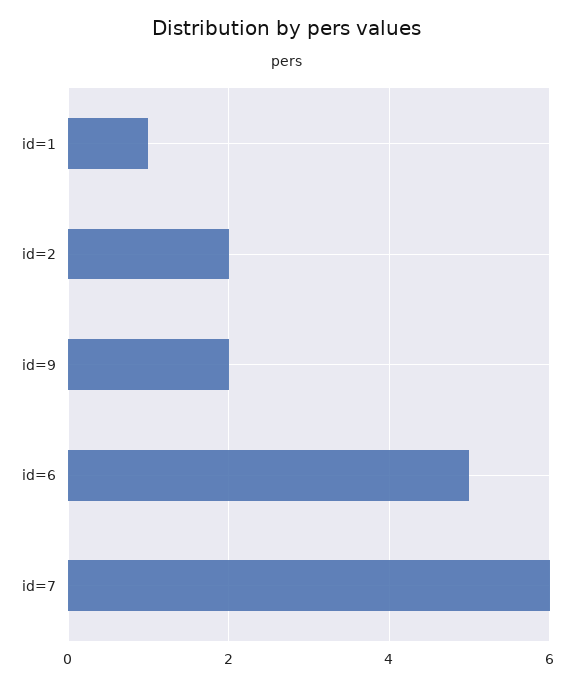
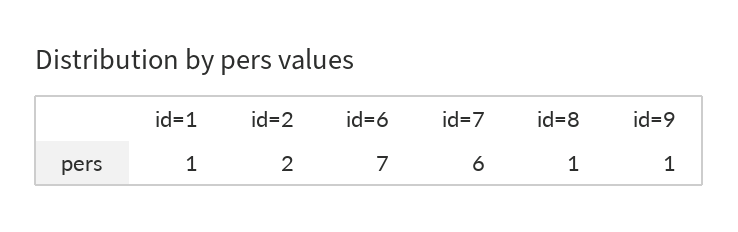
id=9: 2 -> 1
id=6: 5 -> 7
id=8: none -> 1

